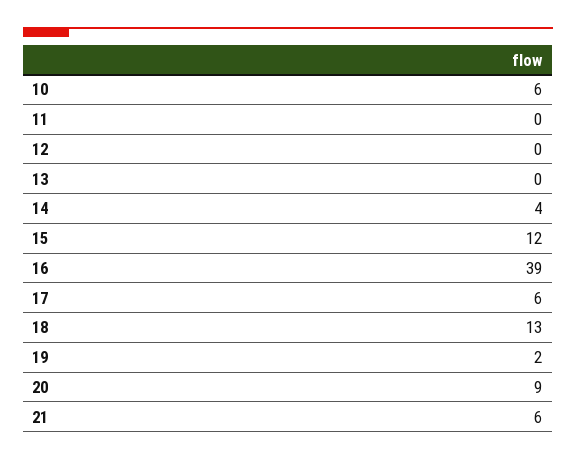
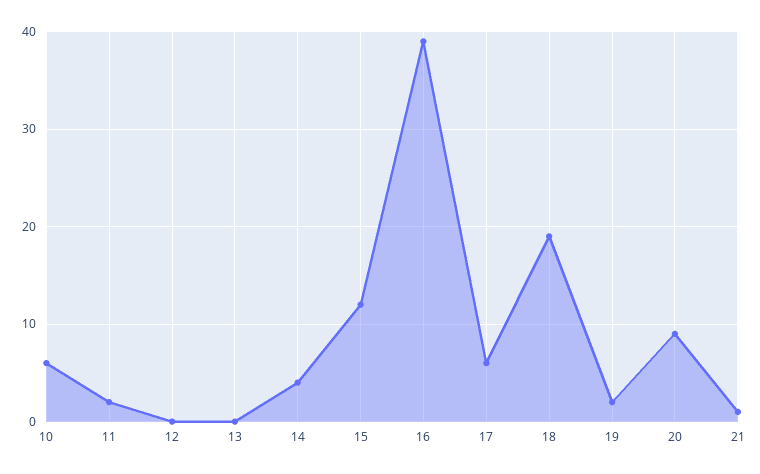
11: 0 -> 2
18: 13 -> 19
21: 6 -> 1

